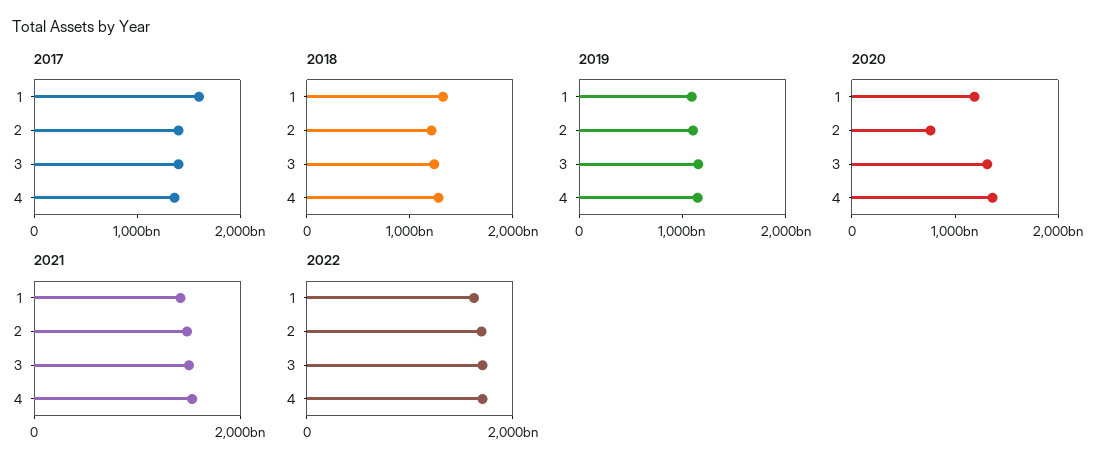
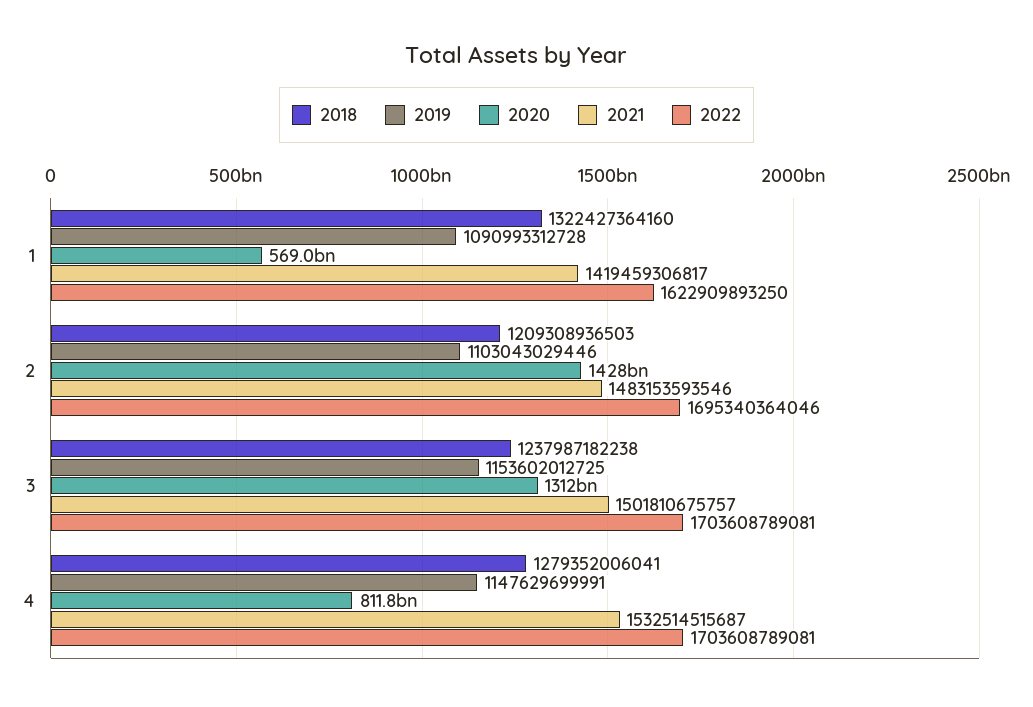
2017, 1: 1600000000000 -> none
2017, 2: 1400000000000 -> none
2017, 3: 1400000000000 -> none
2017, 4: 1400000000000 -> none
2020, 1: 1200000000000 -> 569000000000
2020, 2: 800000000000 -> 1428000000000
2020, 4: 1400000000000 -> 811800000000

